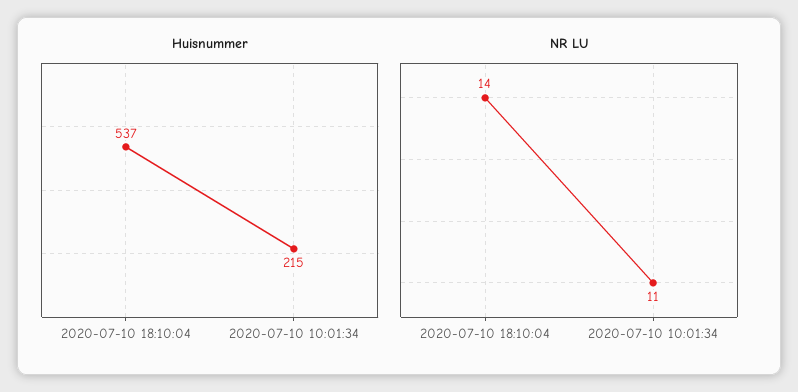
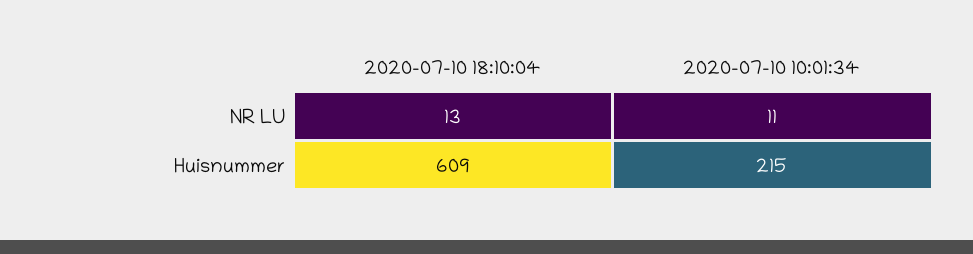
Huisnummer, 2020-07-10 18:10:04: 537 -> 609
NR LU, 2020-07-10 18:10:04: 14 -> 13

